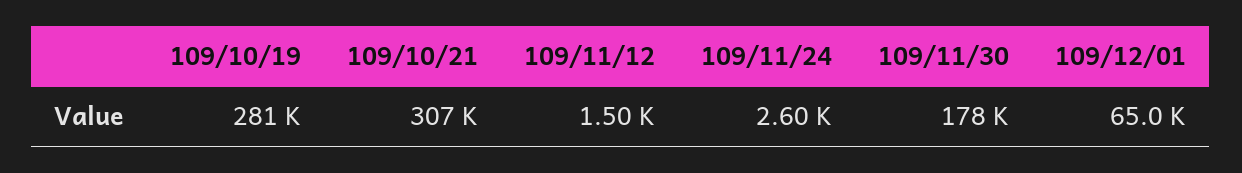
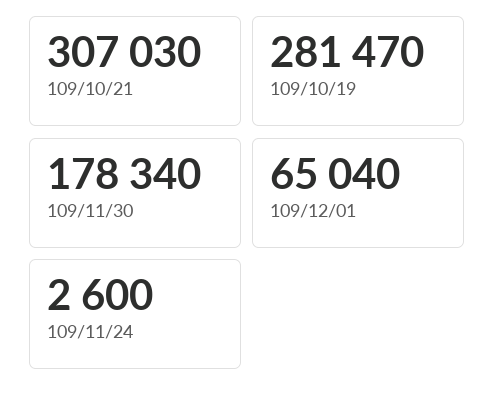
109/11/12: 1500 -> none

